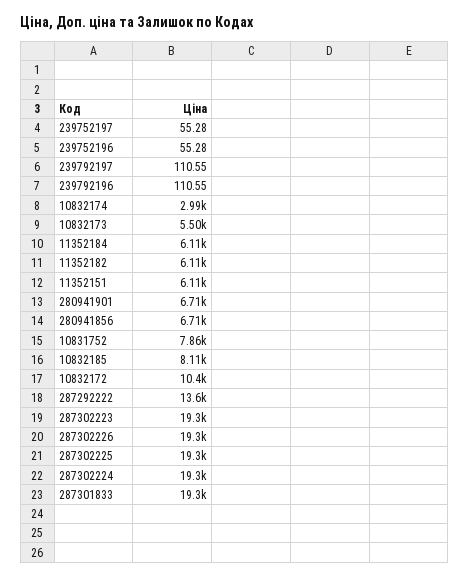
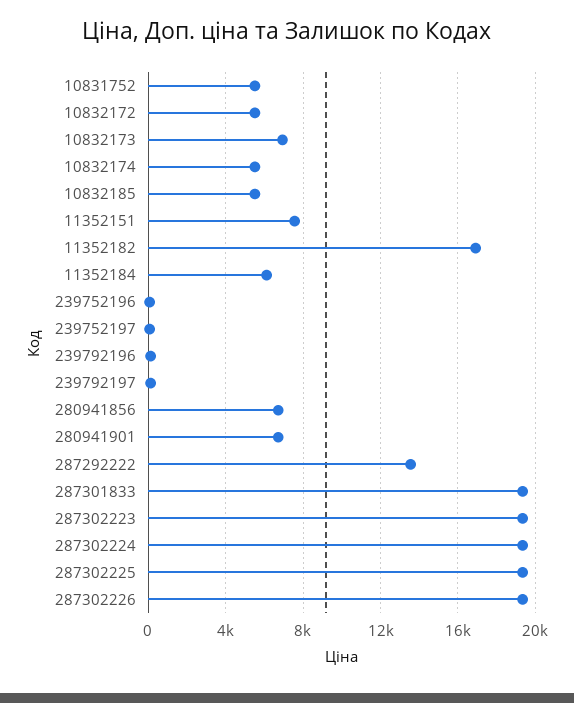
10832174: 2990 -> 5500
10832173: 5500 -> 7000
11352182: 6110 -> 17000
11352151: 6110 -> 7500
10831752: 7860 -> 5500
10832185: 8110 -> 5500
10832172: 10400 -> 5500

